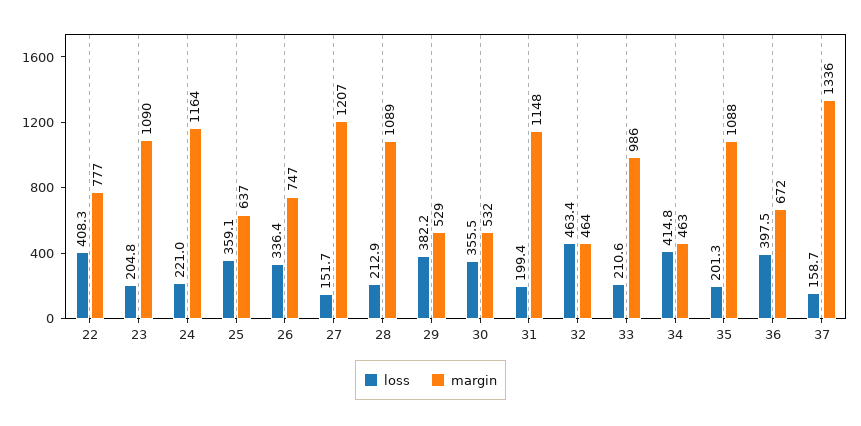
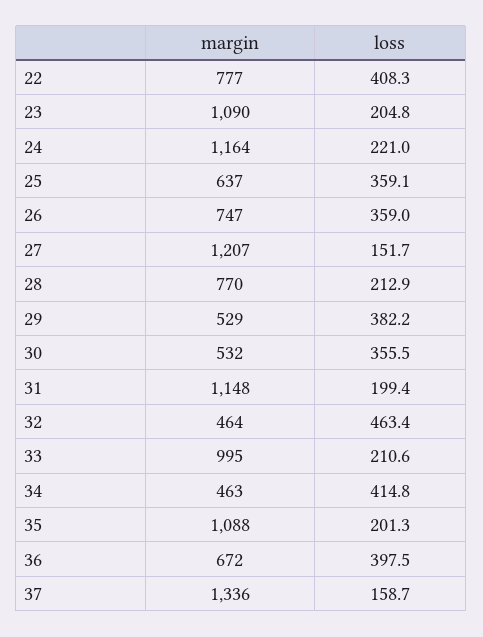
loss, 26: 336.4 -> 359
margin, 28: 1089 -> 770
margin, 33: 986 -> 995

